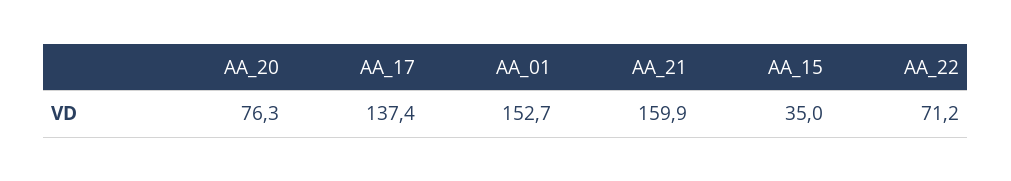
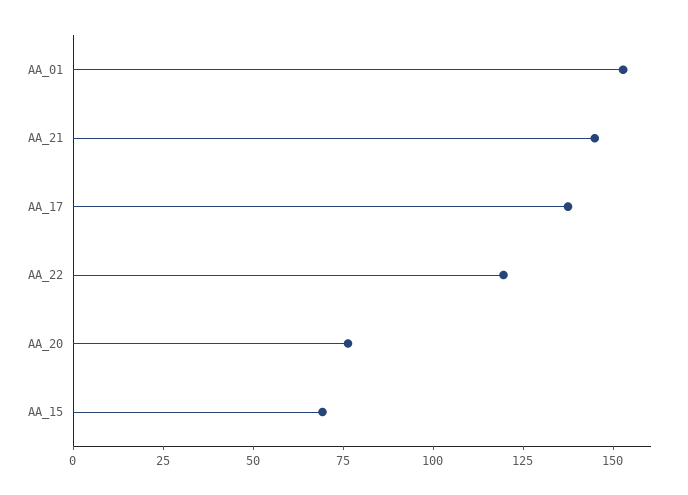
AA_21: 159.9 -> 145
AA_15: 35 -> 70
AA_22: 71.2 -> 120

